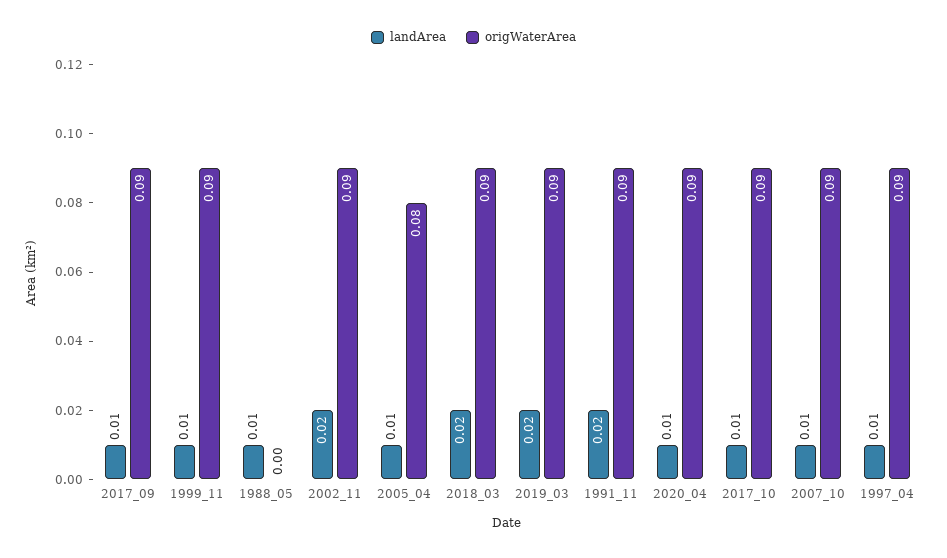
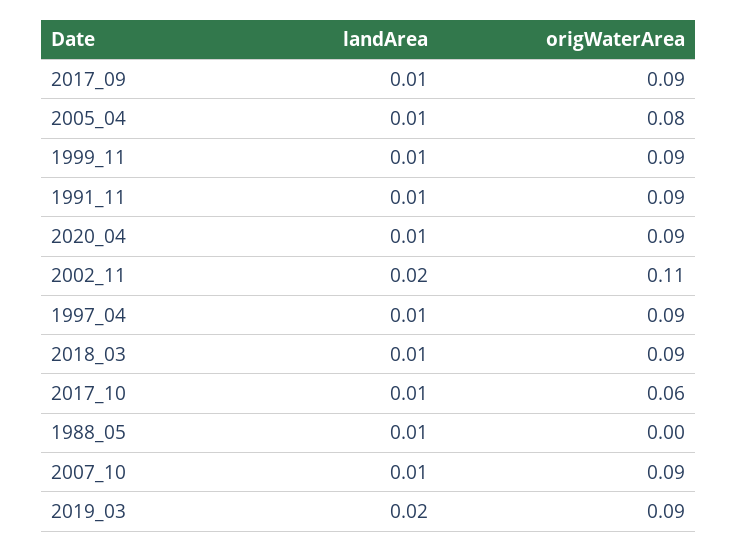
origWaterArea, 2002_11: 0.09 -> 0.11
landArea, 2018_03: 0.02 -> 0.01
landArea, 1991_11: 0.02 -> 0.01
origWaterArea, 2017_10: 0.09 -> 0.06

